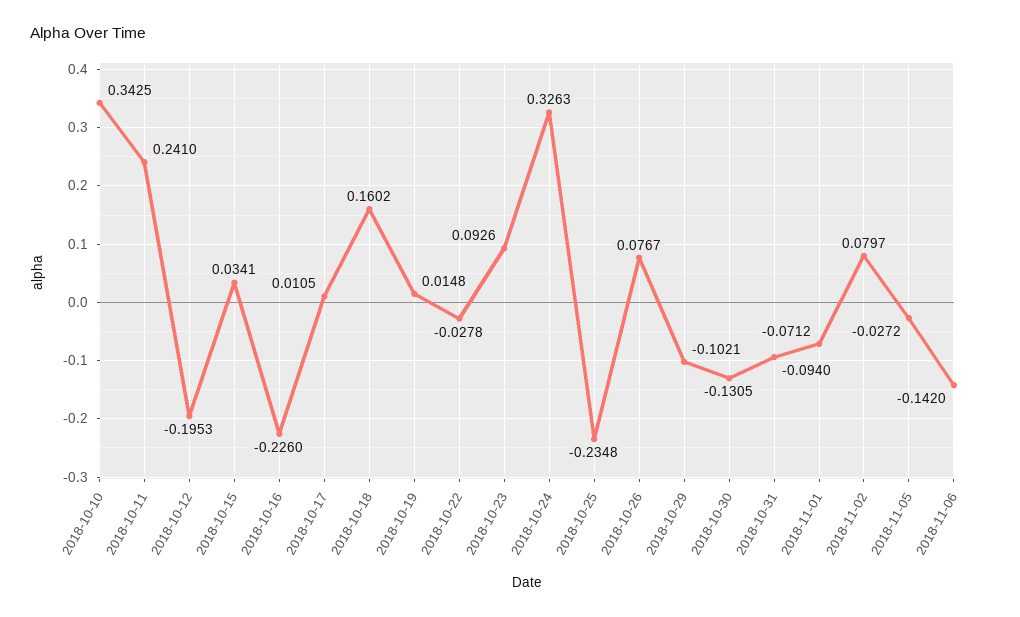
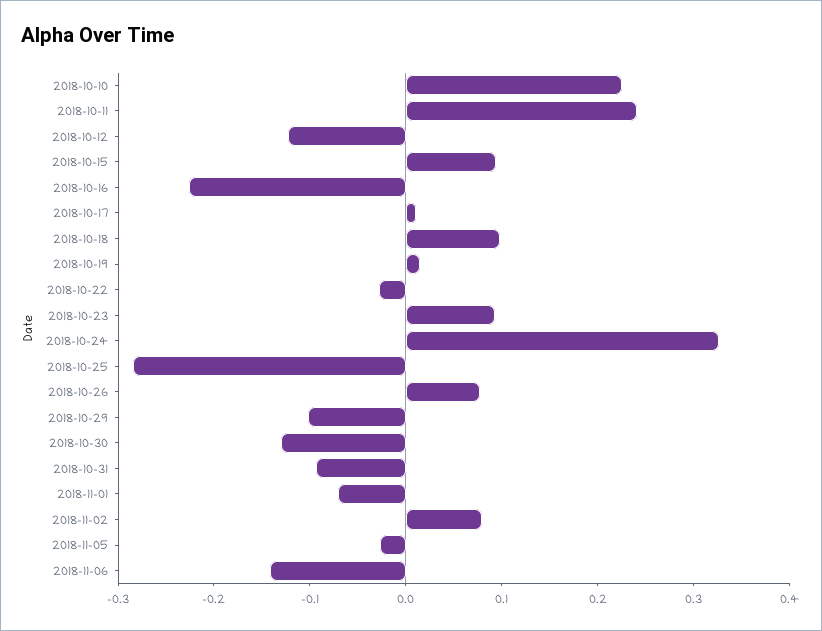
2018-10-10: 0.3425 -> 0.22
2018-10-12: -0.1953 -> -0.12
2018-10-15: 0.0341 -> 0.1
2018-10-18: 0.1602 -> 0.1
2018-10-25: -0.2348 -> -0.28

